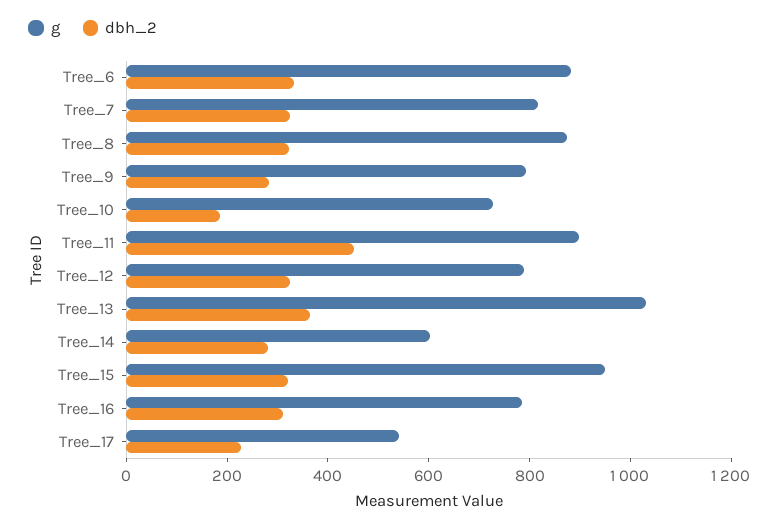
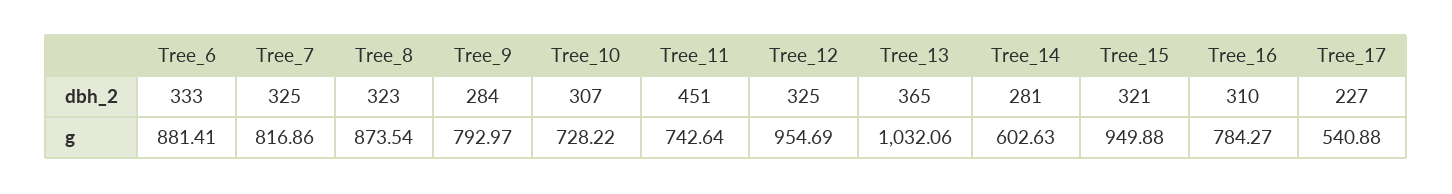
dbh_2, Tree_10: 200 -> 307
g, Tree_11: 900 -> 742.64
g, Tree_12: 800 -> 954.69

